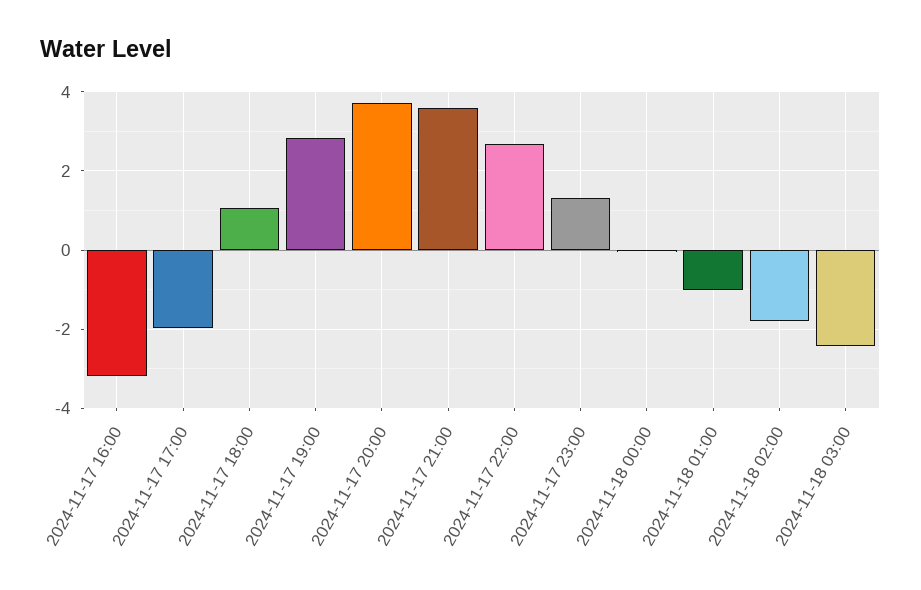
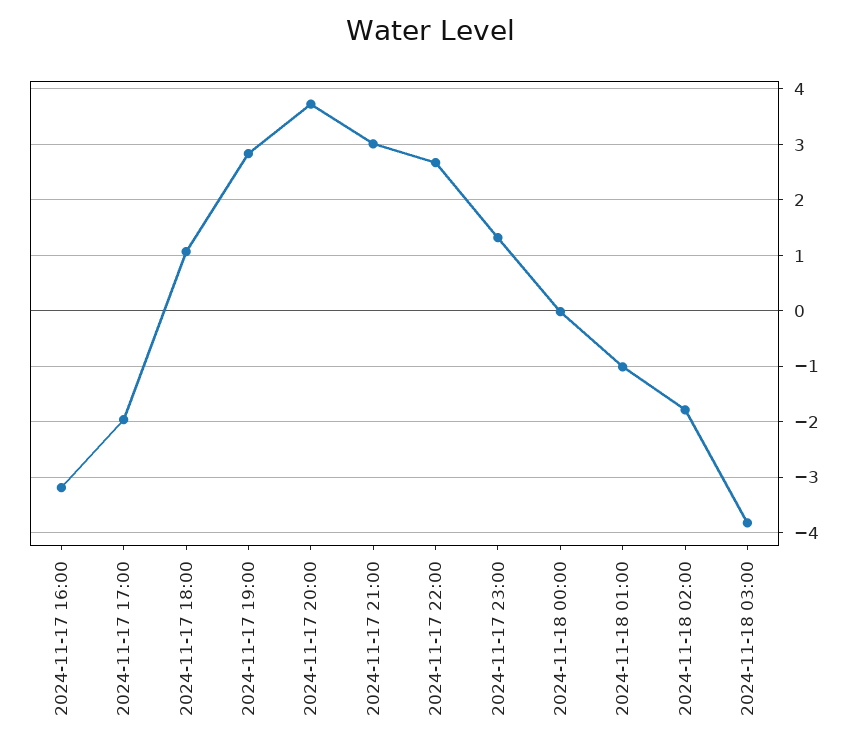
2024-11-17 21:00: 3.6 -> 3
2024-11-18 03:00: -2.4 -> -3.8

